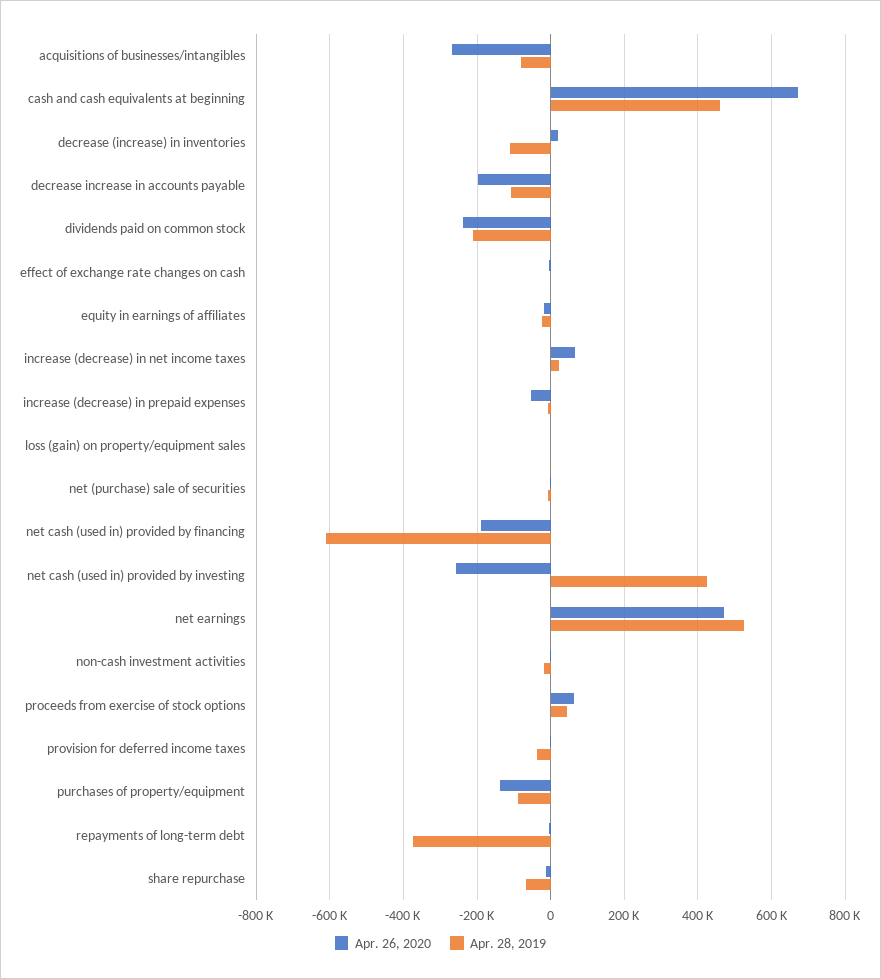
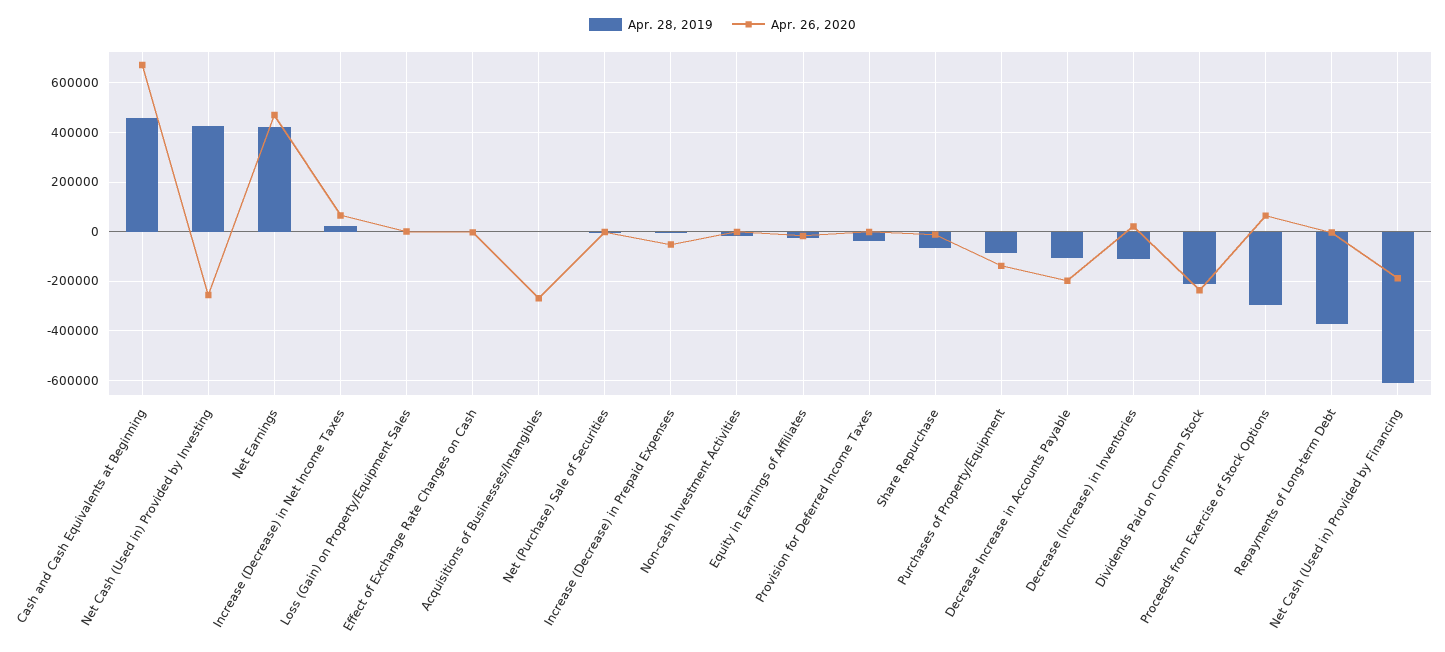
Apr. 28, 2019, acquisitions of businesses/intangibles: -80000 -> 0
Apr. 28, 2019, net earnings: 520000 -> 425000
Apr. 28, 2019, proceeds from exercise of stock options: 40000 -> -300000

